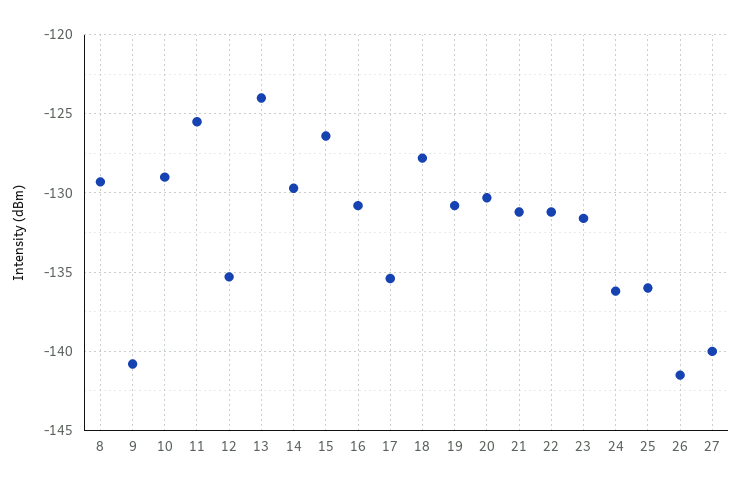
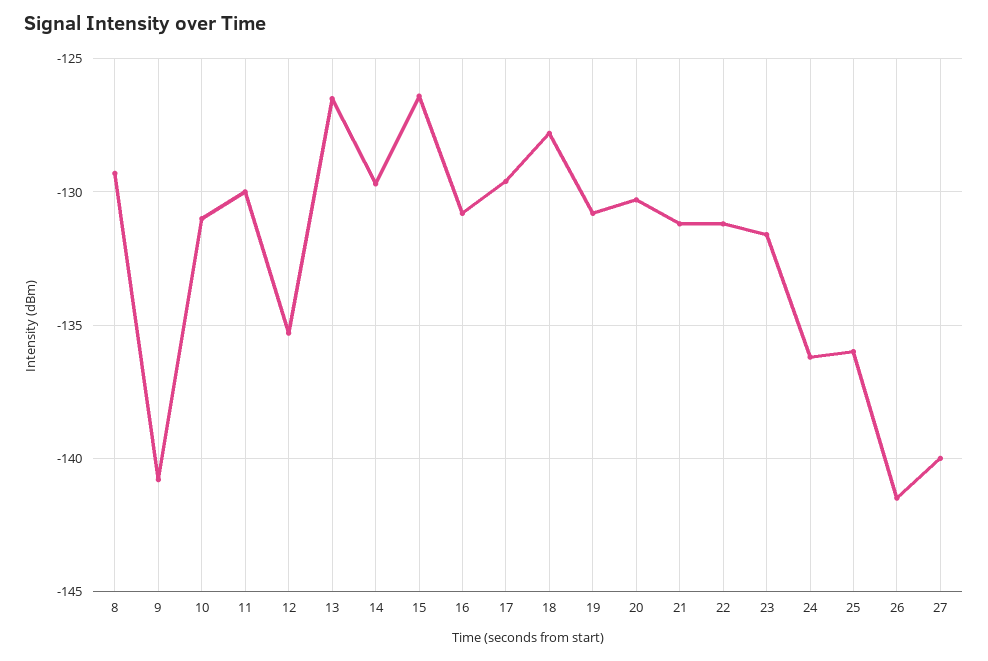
10: -129 -> -131
11: -125.5 -> -130
13: -124 -> -126.5
17: -135.5 -> -129.5

